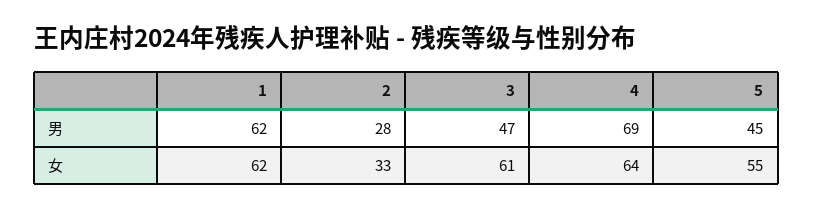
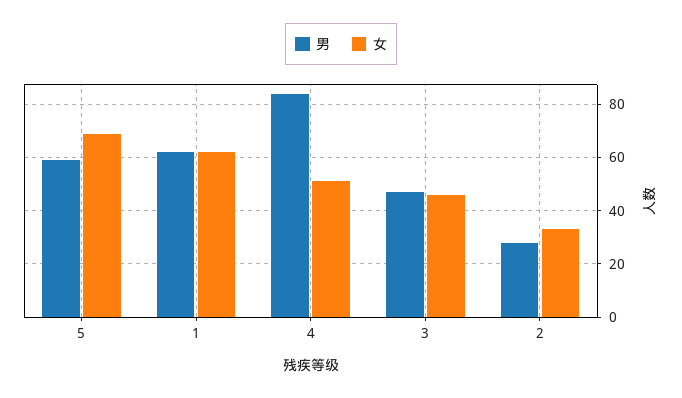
男, 4: 69 -> 85
男, 5: 45 -> 60
女, 3: 61 -> 45
女, 4: 64 -> 50
女, 5: 55 -> 70

